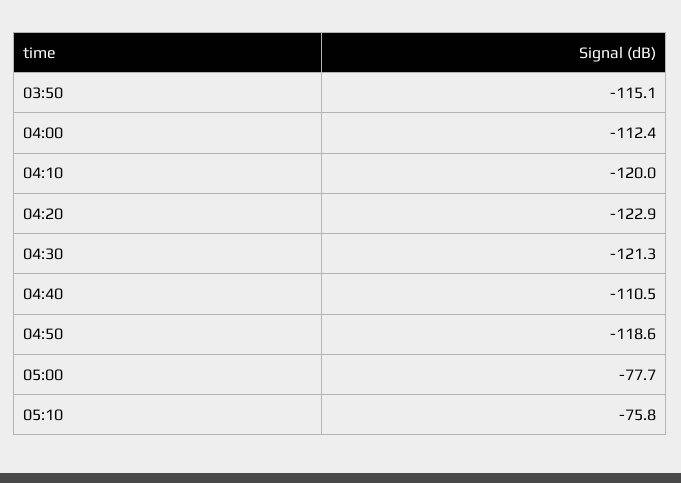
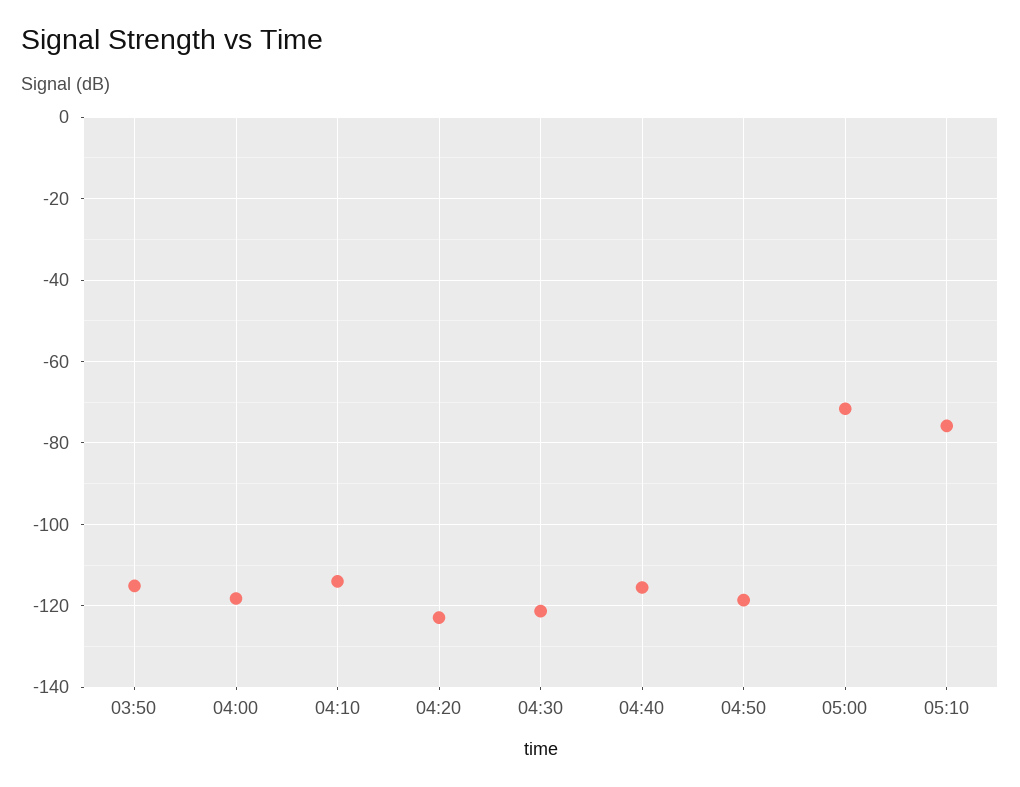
04:00: -112.4 -> -118
04:10: -120 -> -114
04:40: -110.5 -> -116
05:00: -77.7 -> -72

